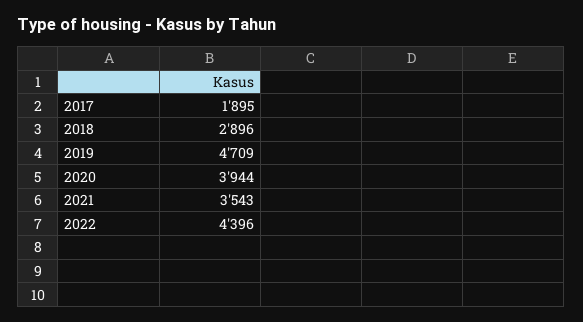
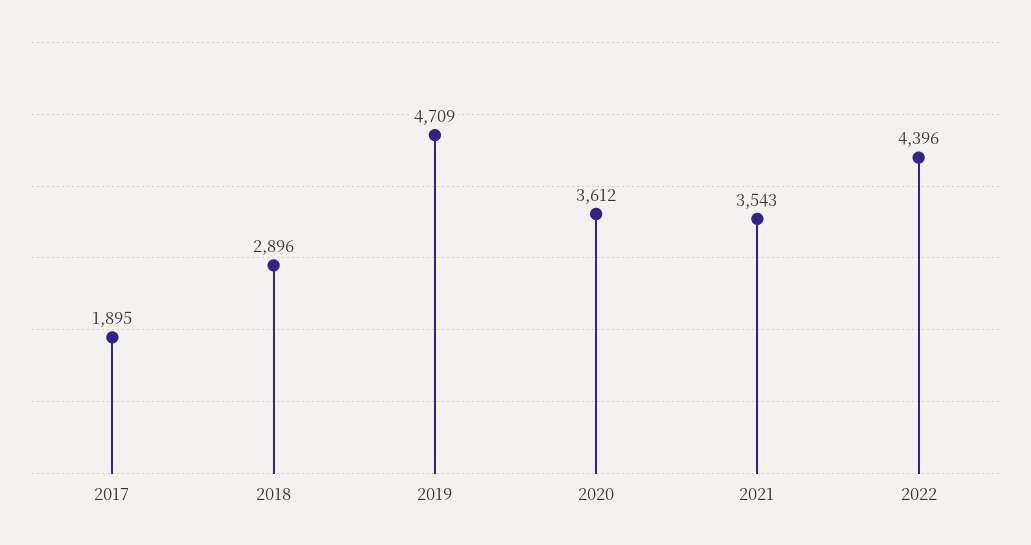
2020: 3944 -> 3612

